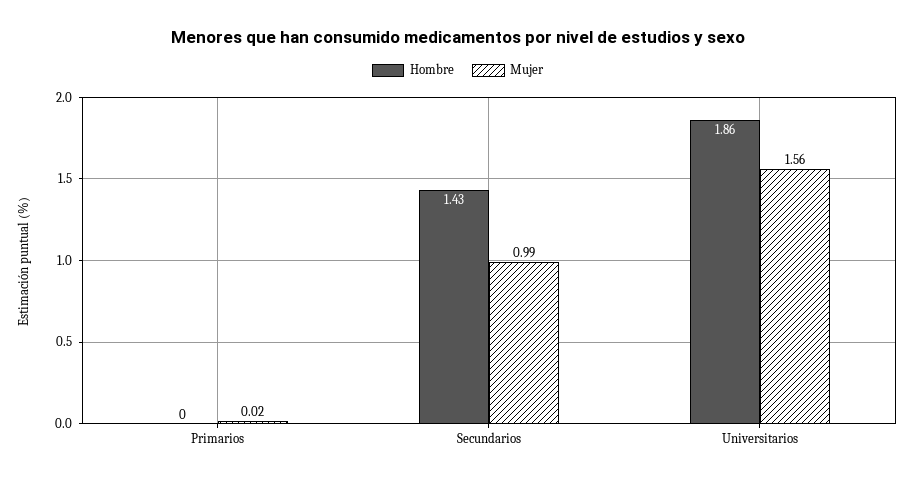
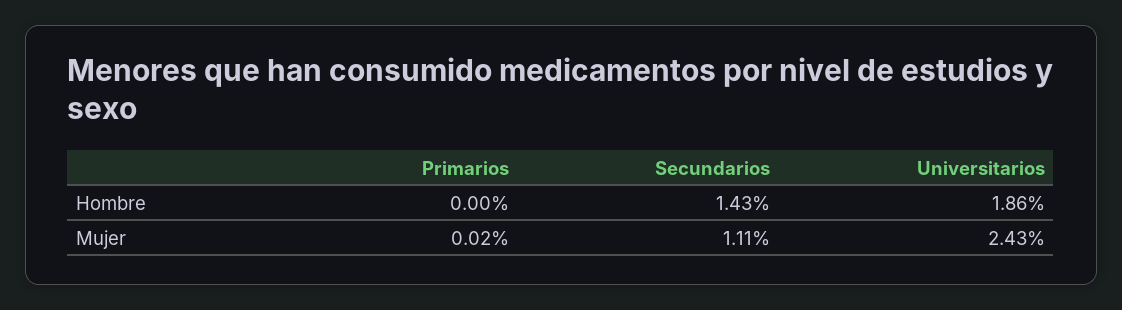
Mujer, Secundarios: 0.99 -> 1.11
Mujer, Universitarios: 1.56 -> 2.43

